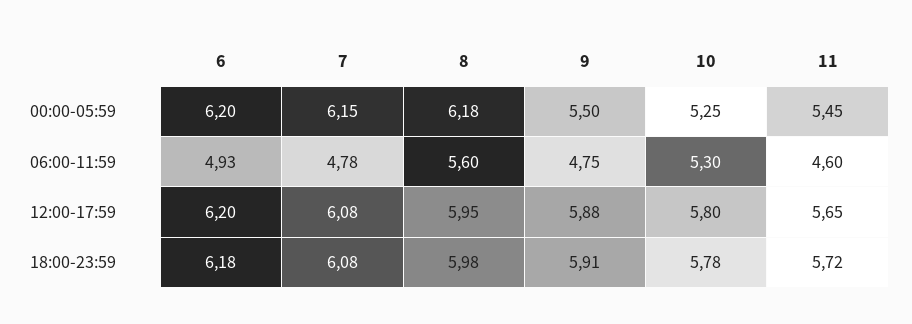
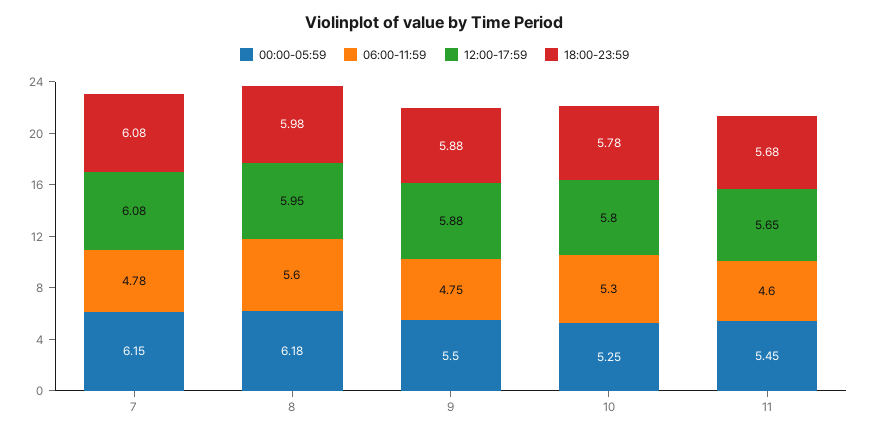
00:00-05:59, 6: 6.2 -> none
06:00-11:59, 6: 4.93 -> none
12:00-17:59, 6: 6.2 -> none
18:00-23:59, 6: 6.18 -> none
18:00-23:59, 9: 5.91 -> 5.88
18:00-23:59, 11: 5.72 -> 5.68

